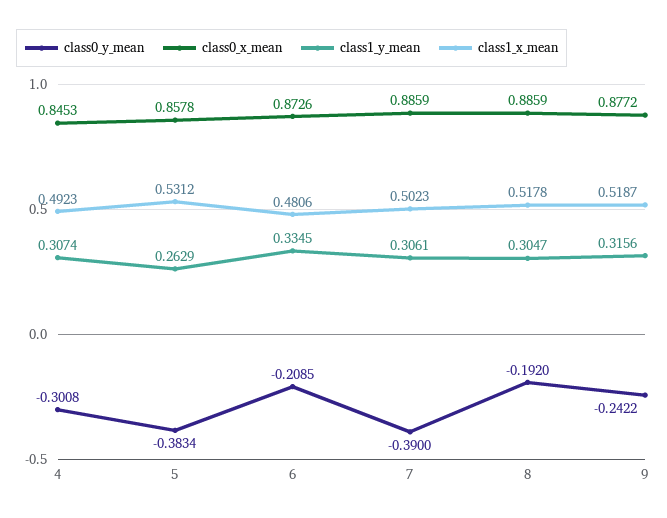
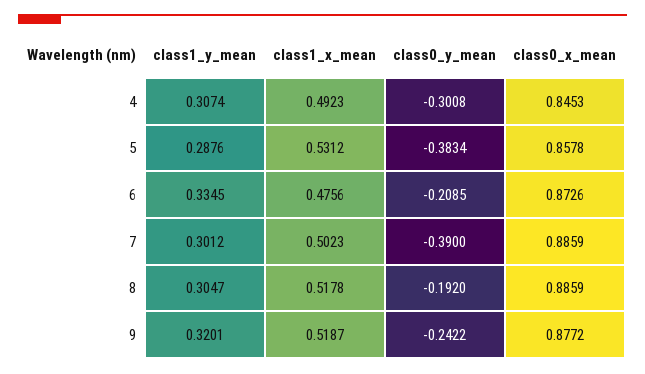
class1_y_mean, 5: 0.2629 -> 0.2876
class1_x_mean, 6: 0.4806 -> 0.4756
class1_y_mean, 7: 0.3061 -> 0.3012
class1_y_mean, 9: 0.3156 -> 0.3201

